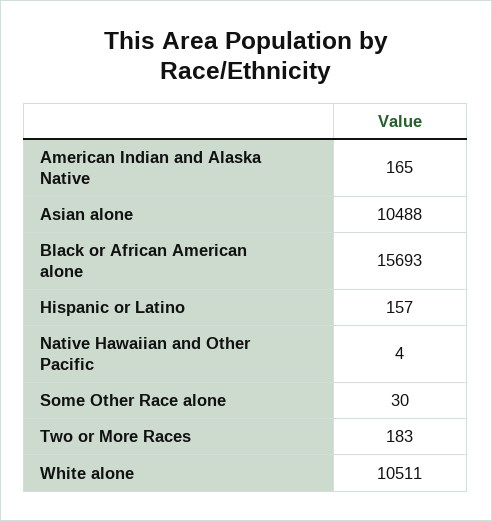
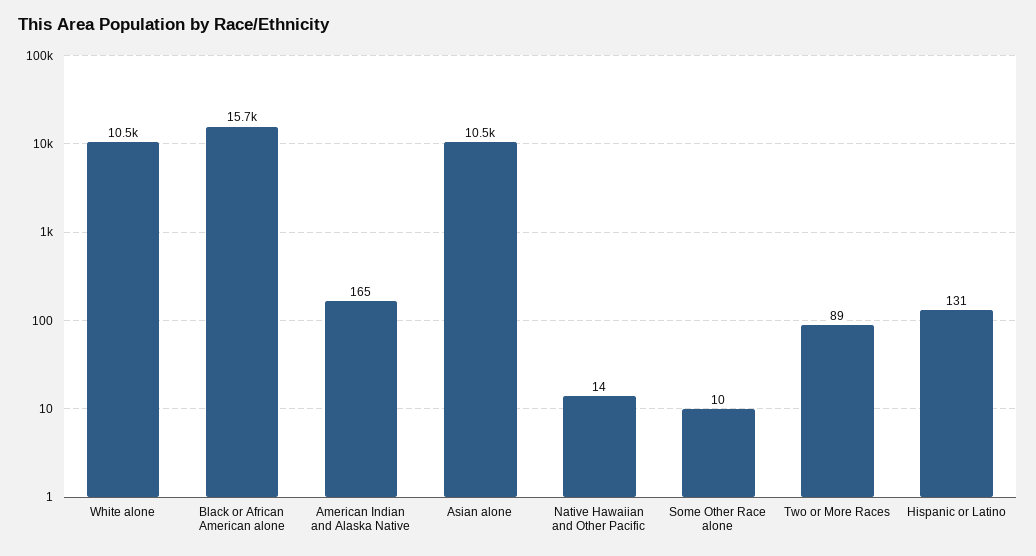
Hispanic or Latino: 157 -> 131
Native Hawaiian and Other Pacific: 4 -> 14
Some Other Race alone: 30 -> 10
Two or More Races: 183 -> 89

